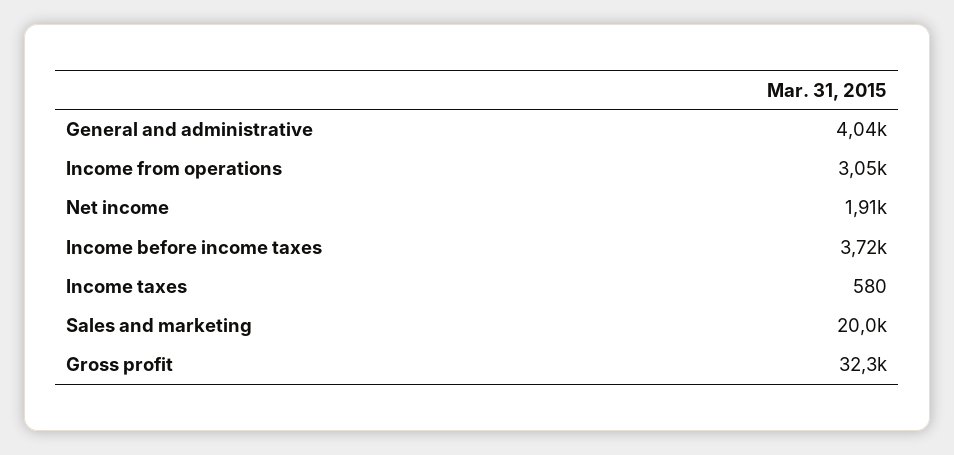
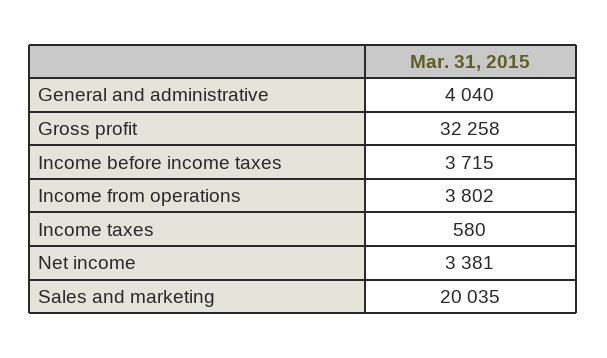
Income from operations: 3050 -> 3802
Net income: 1910 -> 3381

